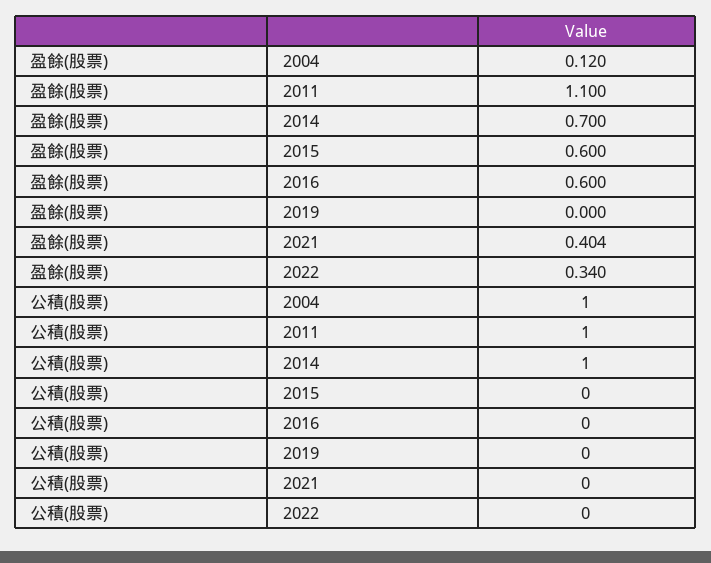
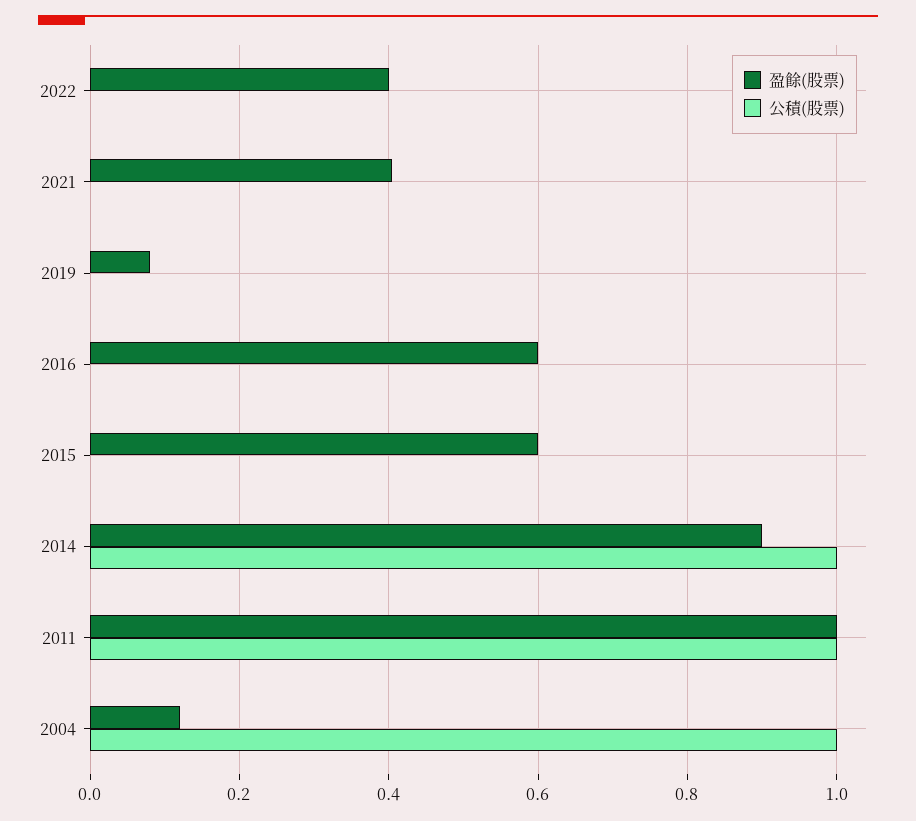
盈餘(股票), 2011: 1.1 -> 1
盈餘(股票), 2014: 0.7 -> 0.9
盈餘(股票), 2019: 0 -> 0.08
盈餘(股票), 2022: 0.34 -> 0.4

